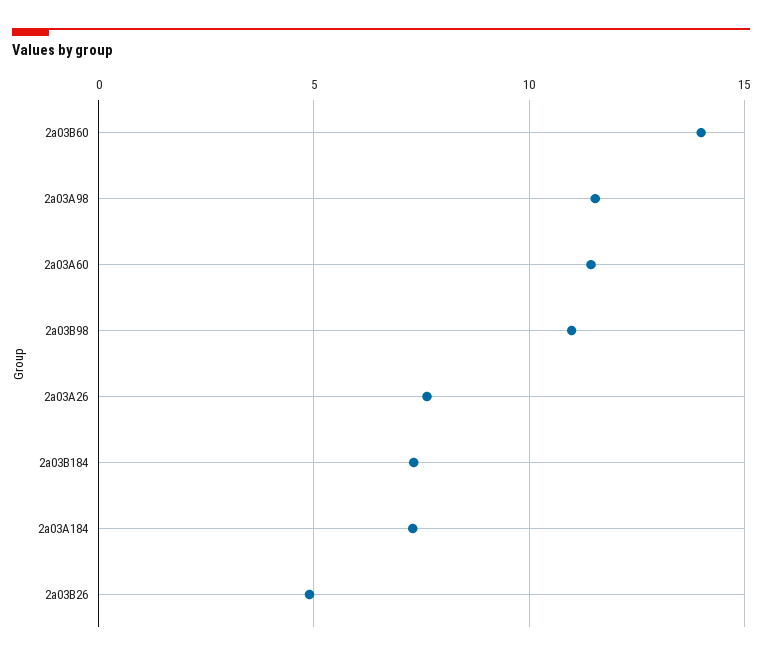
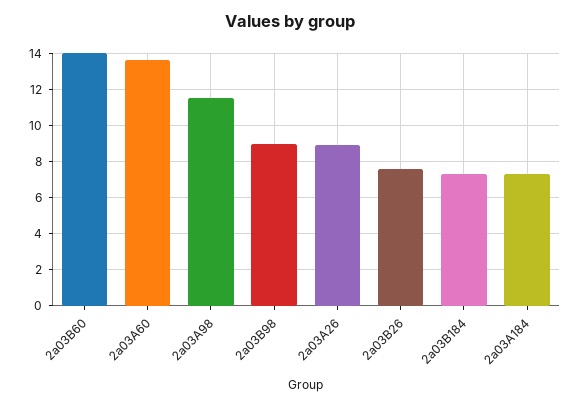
2a03A60: 11.5 -> 13.5
2a03B98: 11 -> 9
2a03A26: 7.5 -> 9
2a03B26: 5 -> 7.5

